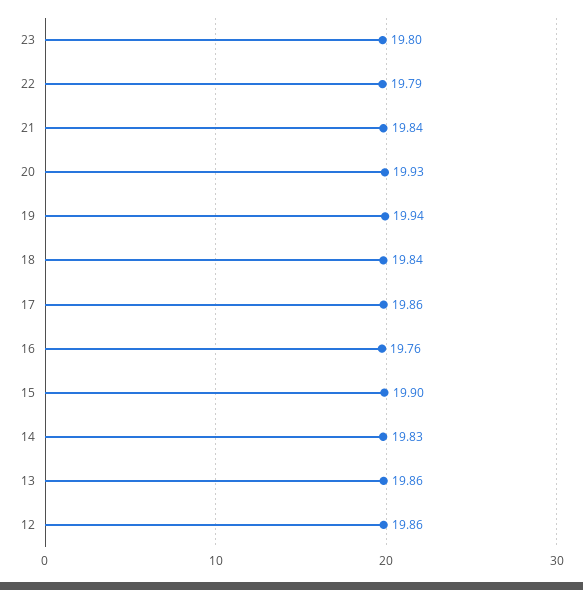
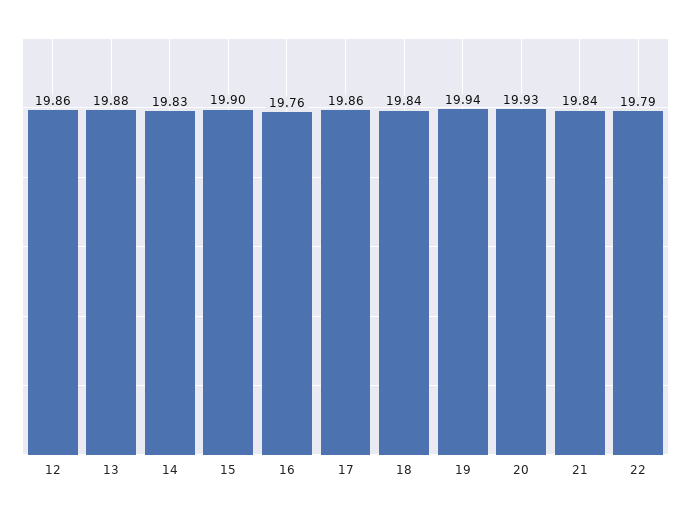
23: 19.8 -> none
13: 19.86 -> 19.88

